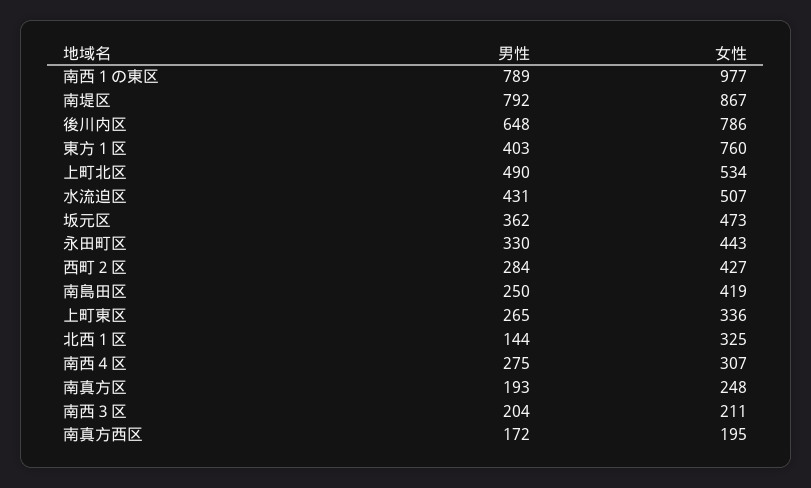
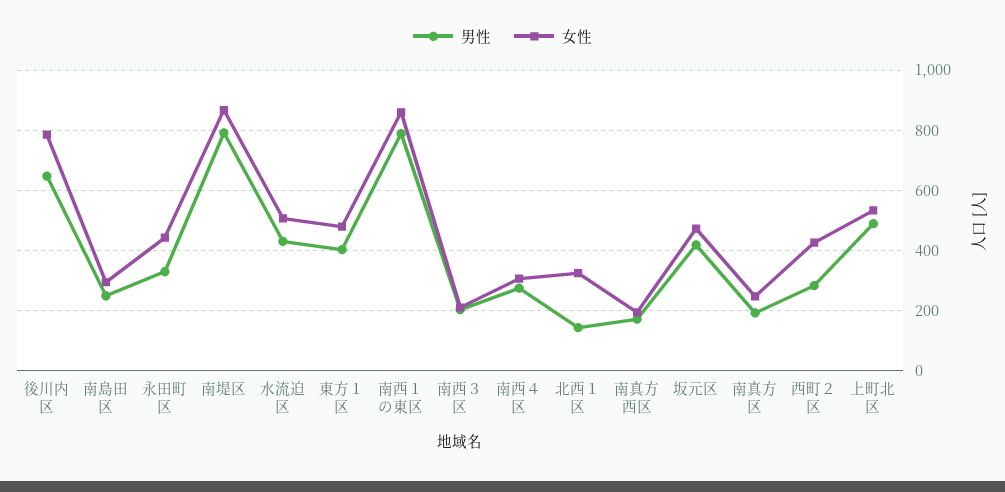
女性, 南西１の東区: 977 -> 860
女性, 東方１区: 760 -> 480
男性, 坂元区: 362 -> 420
女性, 南島田区: 419 -> 300
男性, 上町東区: 265 -> none
女性, 上町東区: 336 -> none

